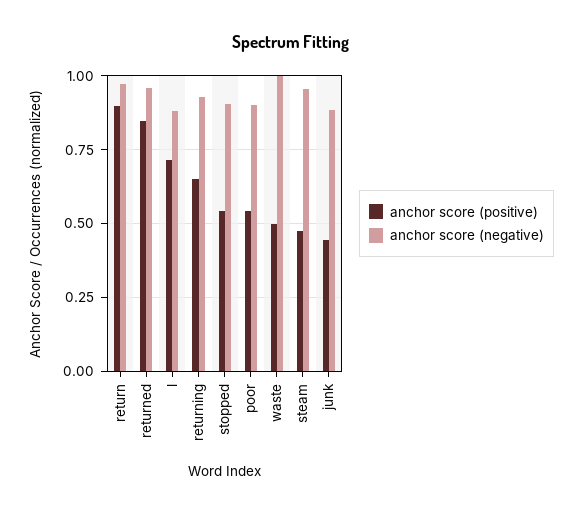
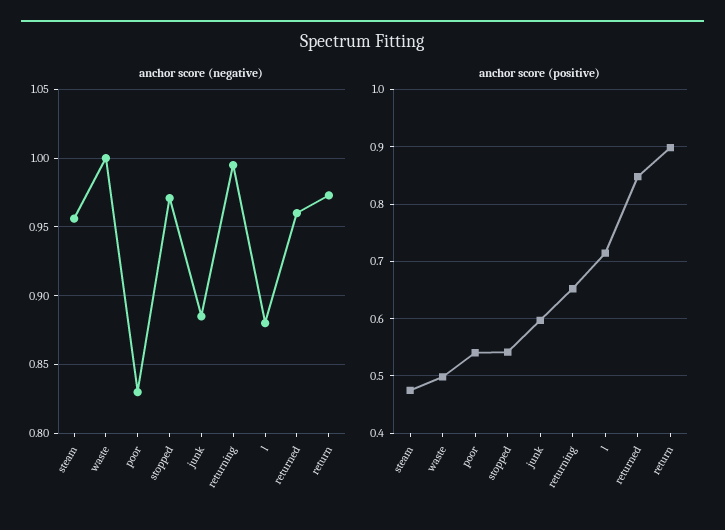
anchor score (negative), returning: 0.925 -> 0.995
anchor score (negative), stopped: 0.9 -> 0.97
anchor score (negative), poor: 0.9 -> 0.83
anchor score (positive), junk: 0.45 -> 0.6

